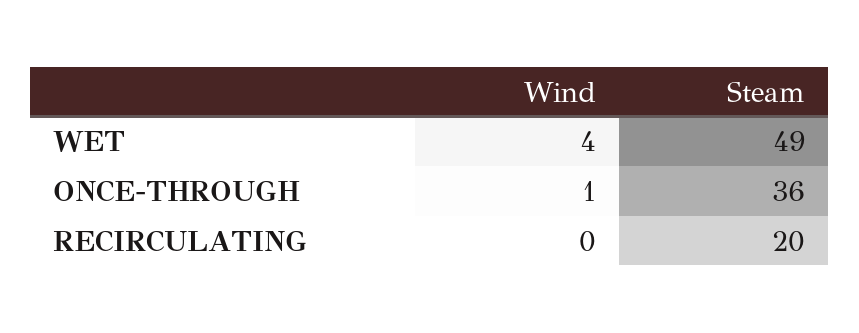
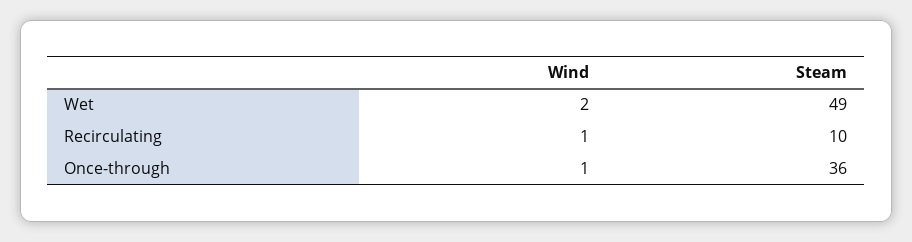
Wind, WET: 4 -> 2
Wind, RECIRCULATING: 0 -> 1
Steam, RECIRCULATING: 20 -> 10

